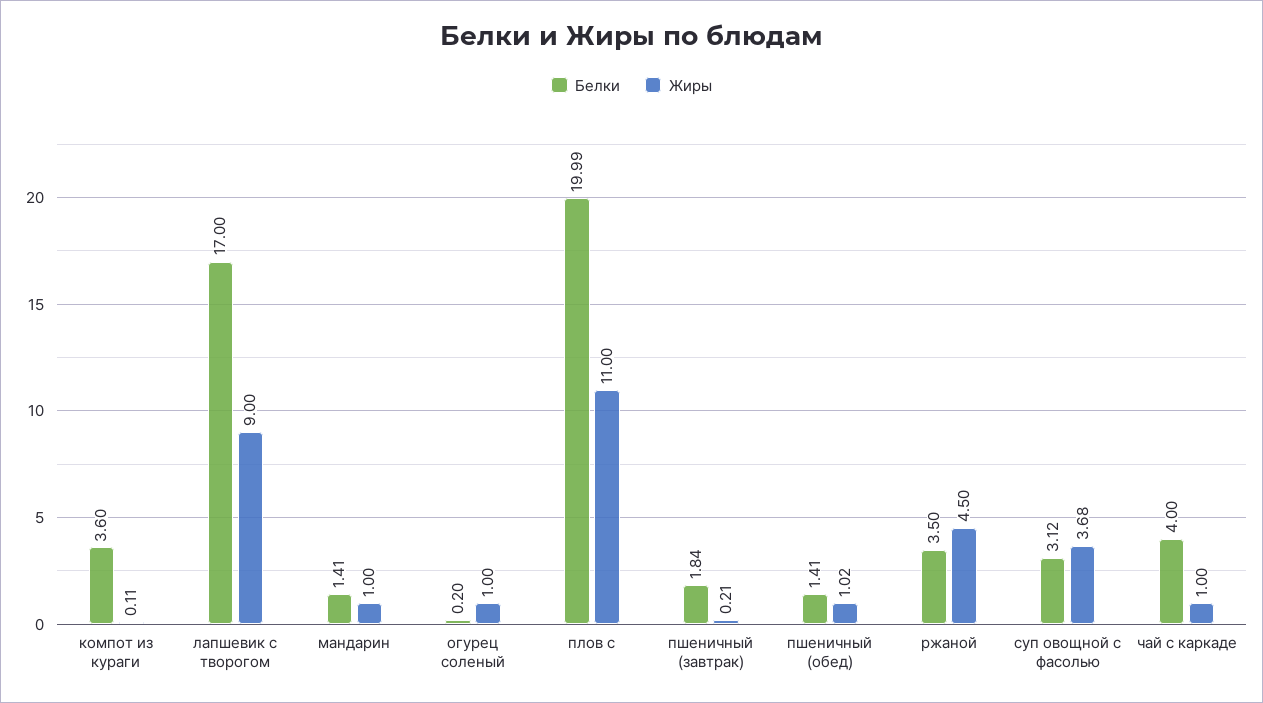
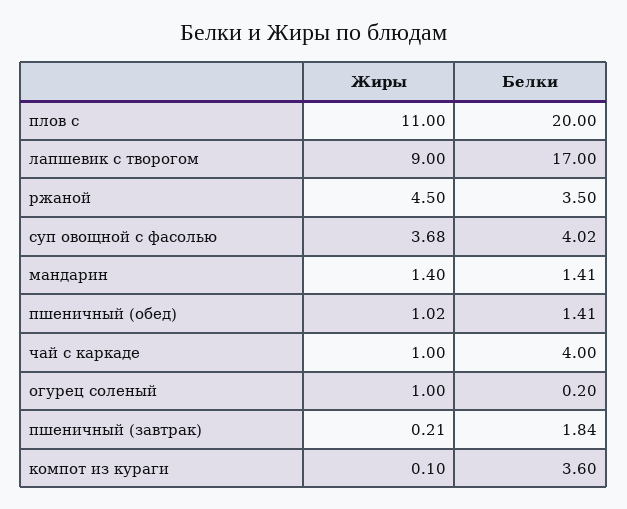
Жиры, компот из кураги: 0.11 -> 0.1
Жиры, мандарин: 1 -> 1.4
Белки, плов с: 19.99 -> 20
Белки, суп овощной с фасолью: 3.12 -> 4.02

